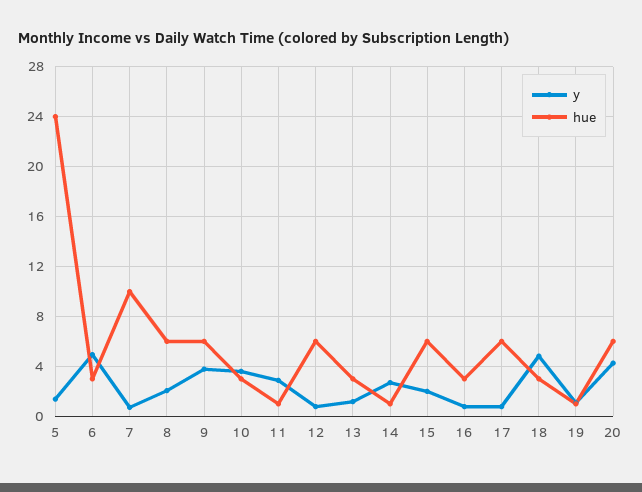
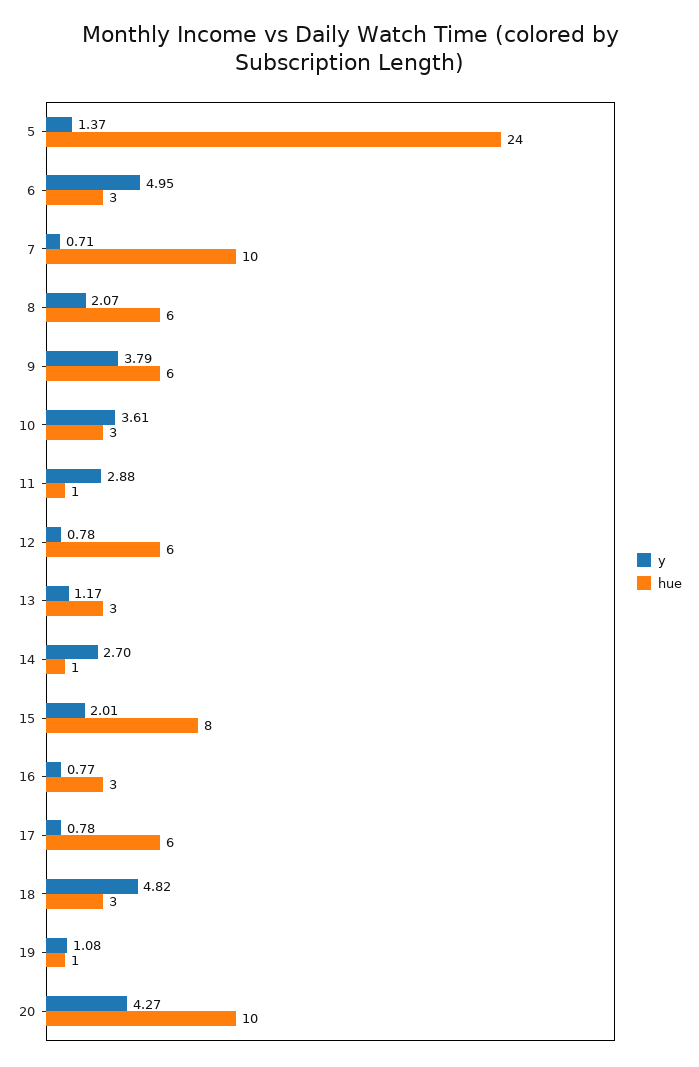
hue, 15: 6 -> 8
hue, 20: 6 -> 10

